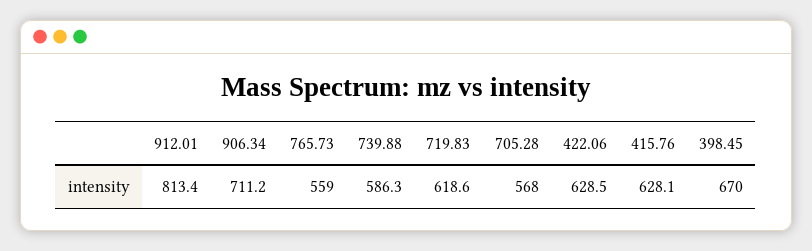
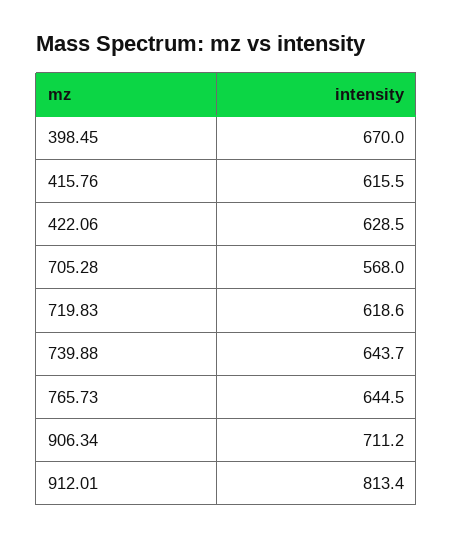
765.73: 559 -> 644.5
739.88: 586.3 -> 643.7
415.76: 628.1 -> 615.5

